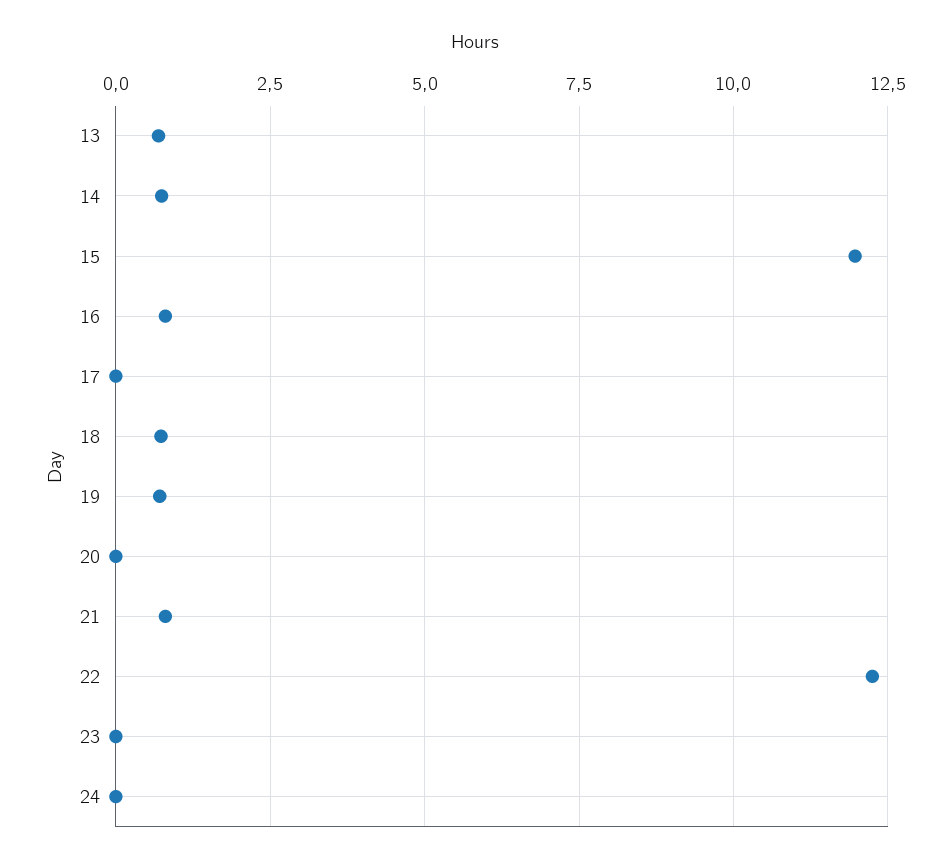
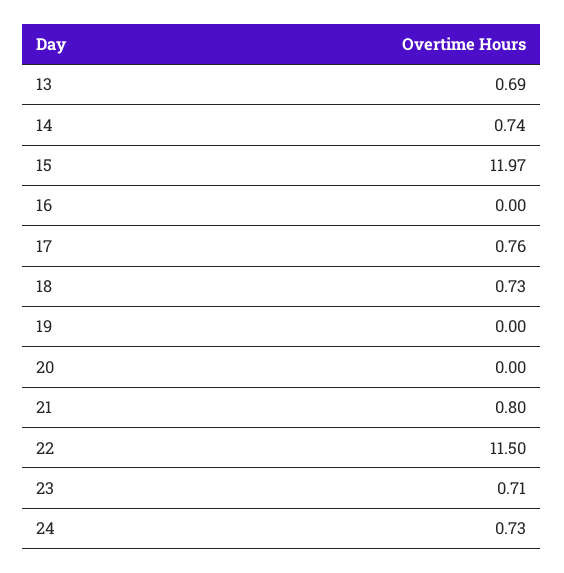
16: 0.75 -> 0
17: 0 -> 0.76
19: 0.75 -> 0
22: 12.25 -> 11.5
23: 0 -> 0.71
24: 0 -> 0.73

